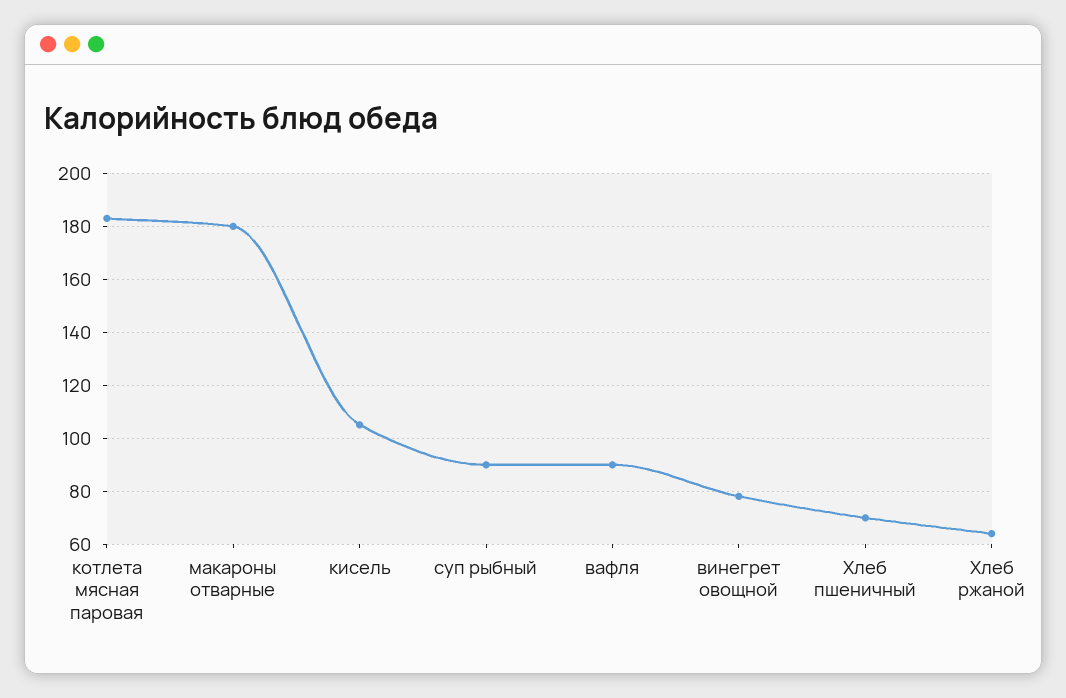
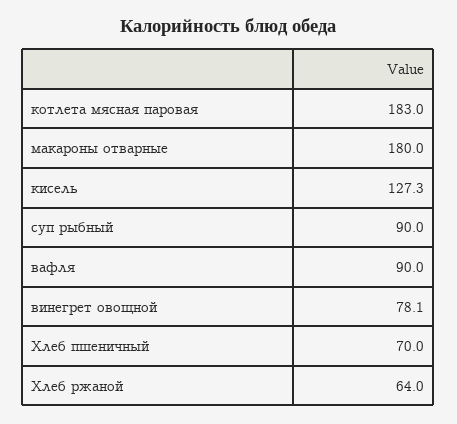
кисель: 105 -> 127.3

